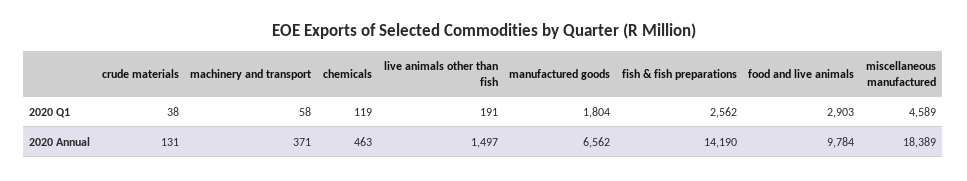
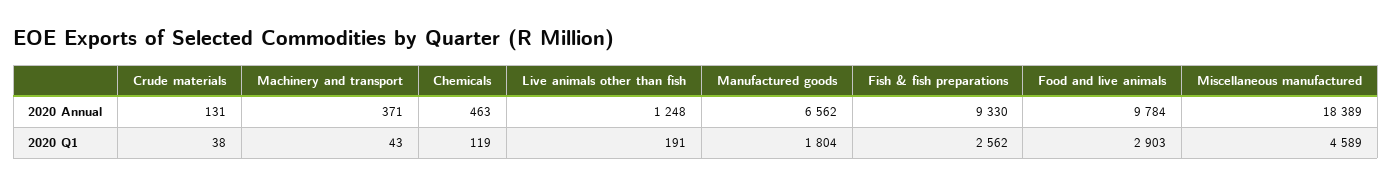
machinery and transport, 2020 Q1: 58 -> 43
live animals other than fish, 2020 Annual: 1497 -> 1248
fish & fish preparations, 2020 Annual: 14190 -> 9330

